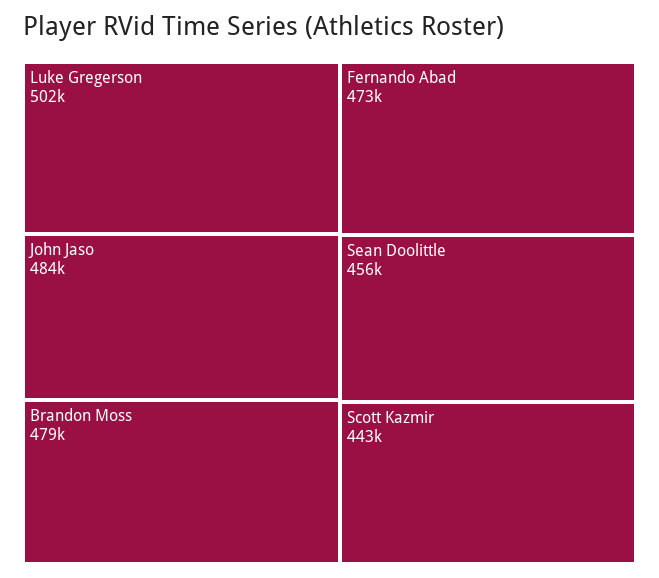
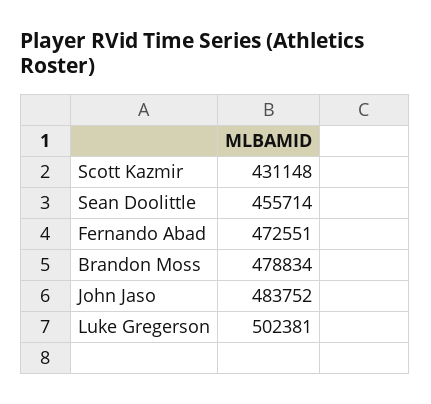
Scott Kazmir: 443000 -> 431148

